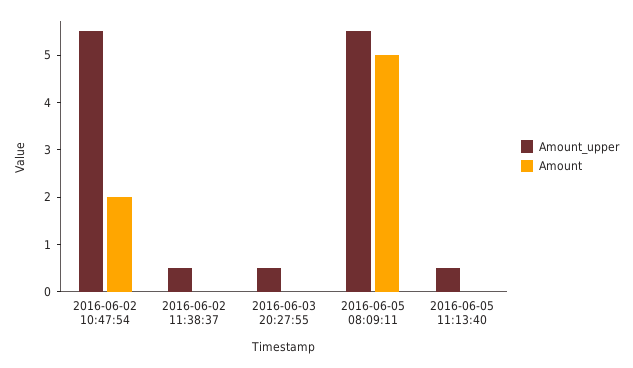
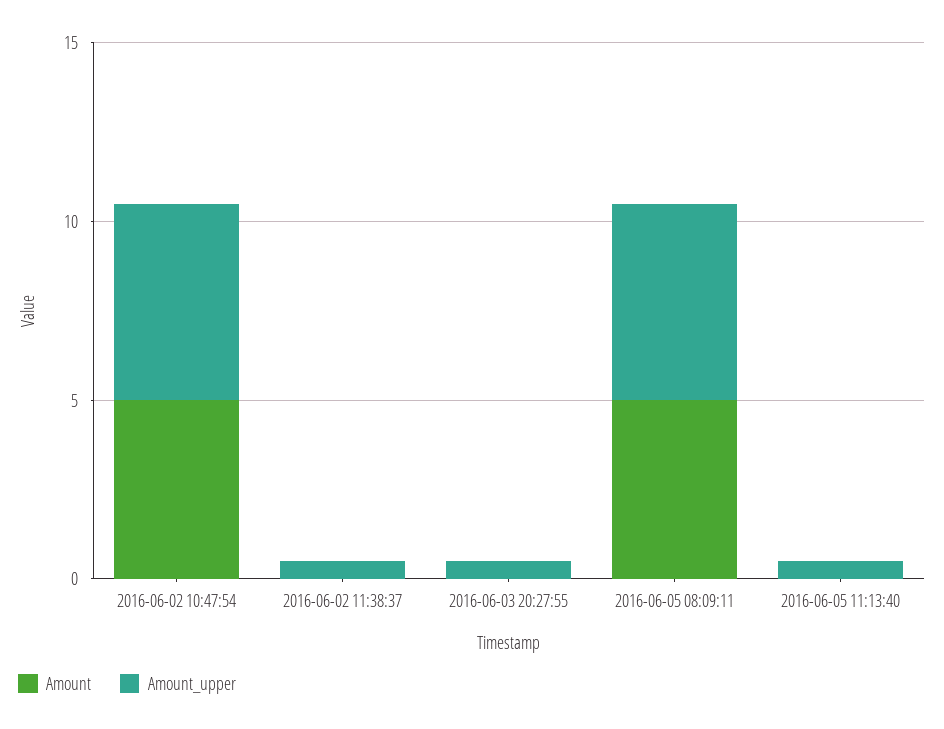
Amount, 2016-06-02 10:47:54: 2 -> 5

